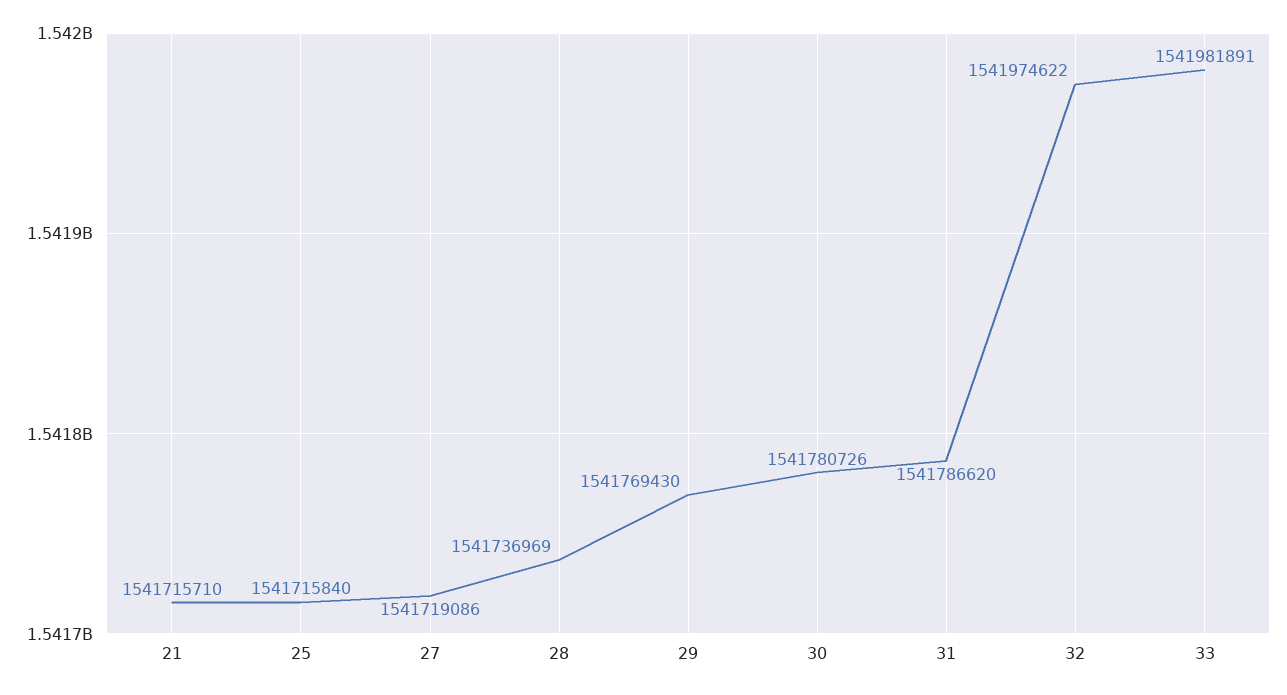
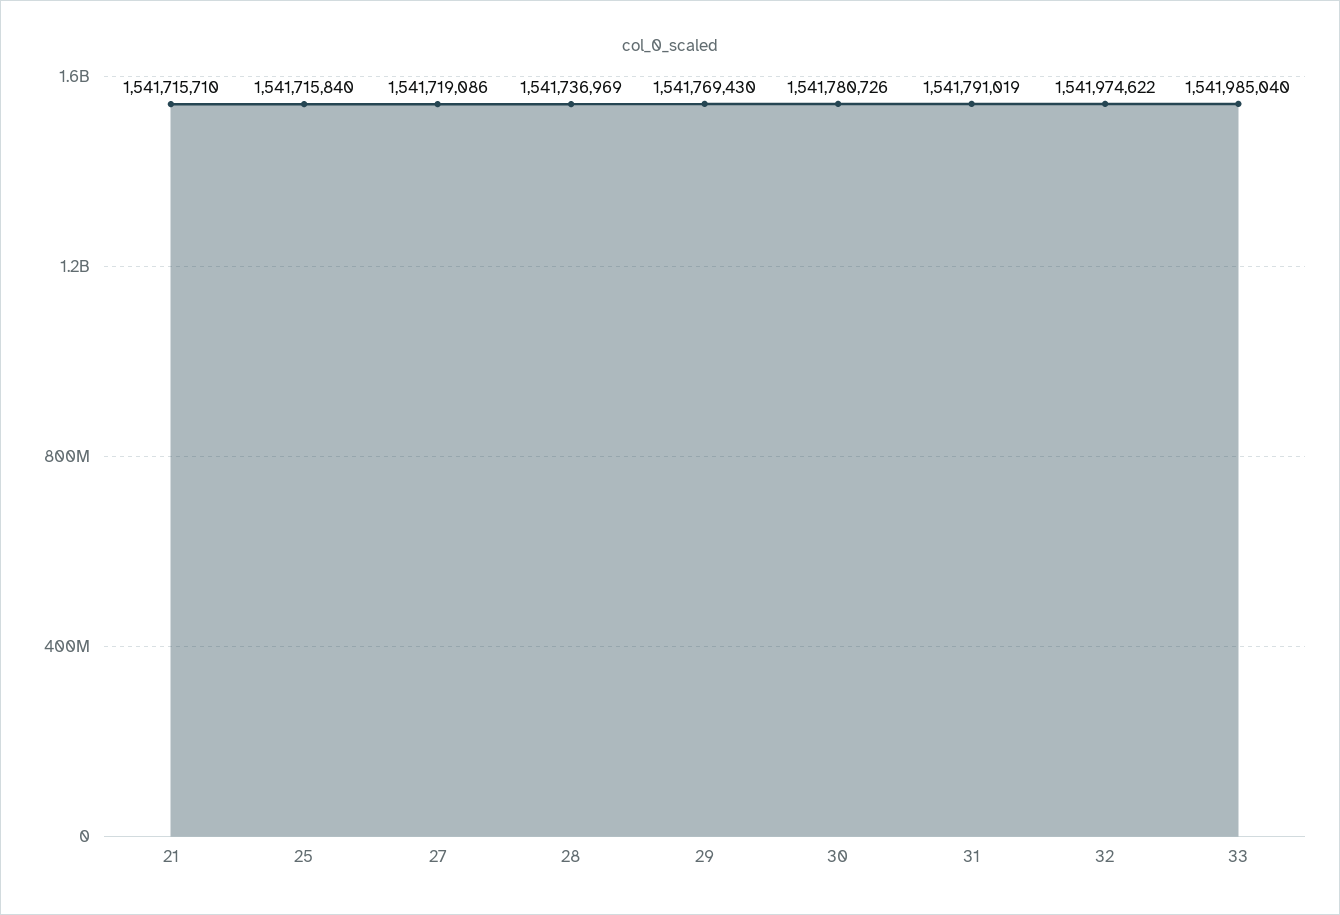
31: 1541786620 -> 1541791019
33: 1541981891 -> 1541985040

